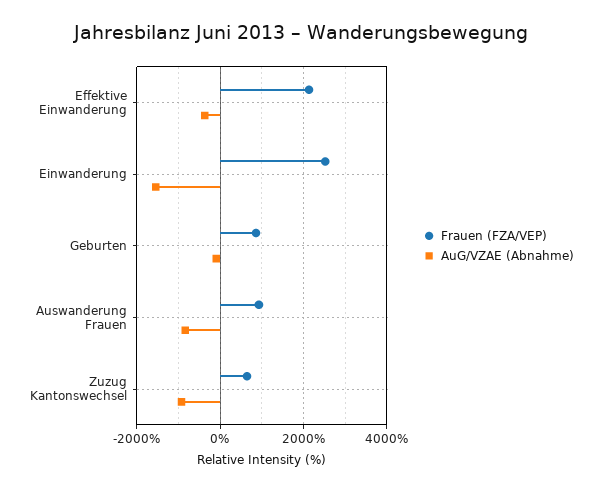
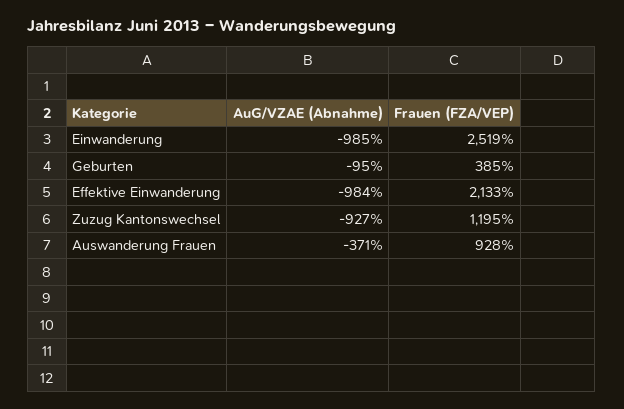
AuG/VZAE (Abnahme), Effektive Einwanderung: -400 -> -984
AuG/VZAE (Abnahme), Einwanderung: -1600 -> -985
Frauen (FZA/VEP), Geburten: 800 -> 385
AuG/VZAE (Abnahme), Auswanderung Frauen: -800 -> -371
Frauen (FZA/VEP), Zuzug Kantonswechsel: 600 -> 1195

